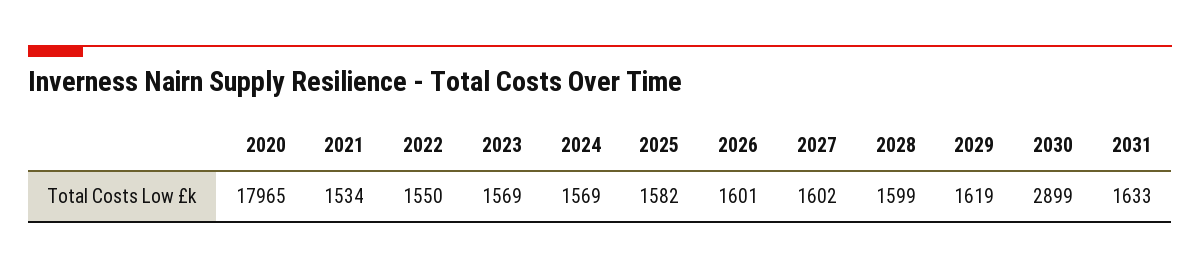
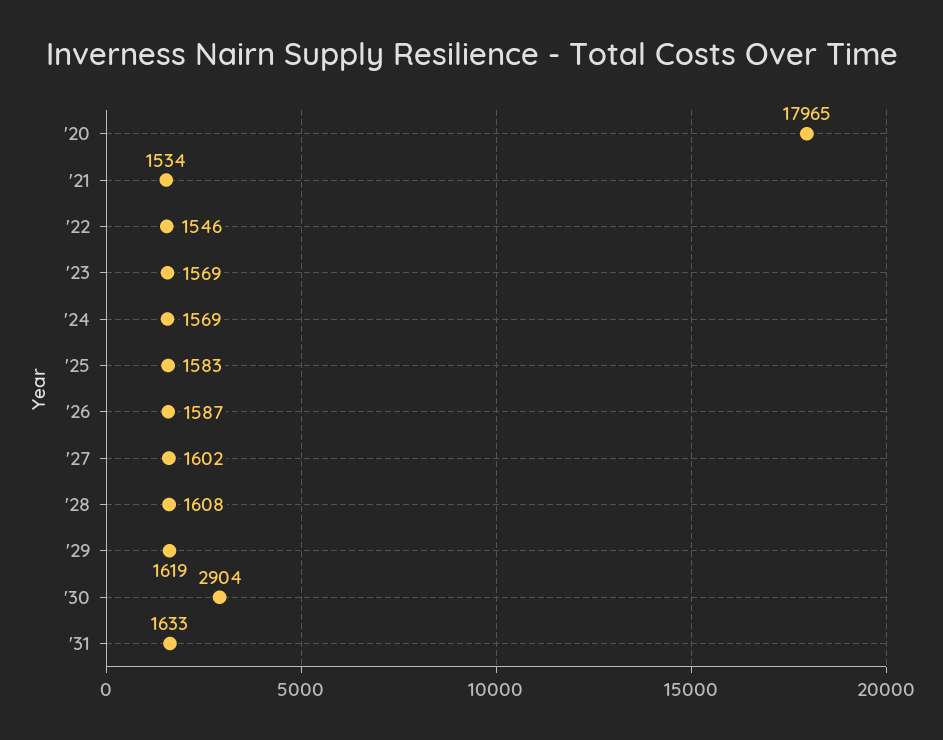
2022: 1550 -> 1546
2025: 1582 -> 1583
2026: 1601 -> 1587
2028: 1599 -> 1608
2030: 2899 -> 2904

